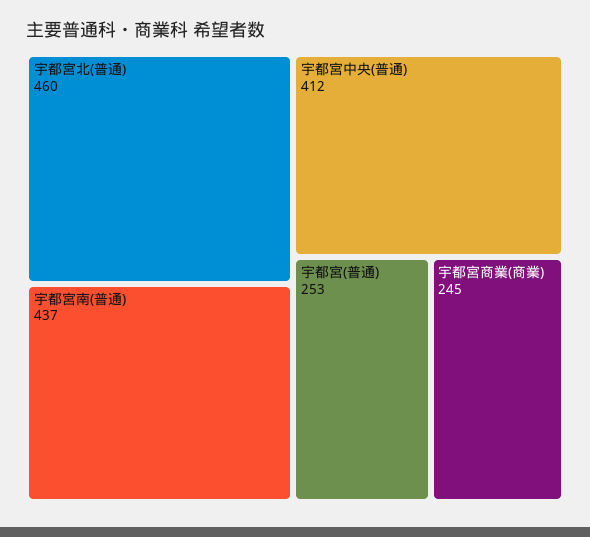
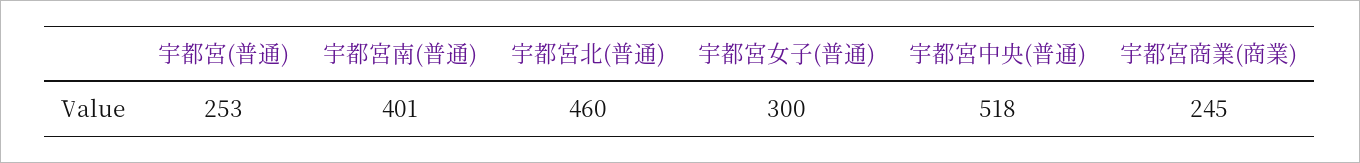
宇都宮南(普通): 437 -> 401
宇都宮中央(普通): 412 -> 518
宇都宮女子(普通): none -> 300

